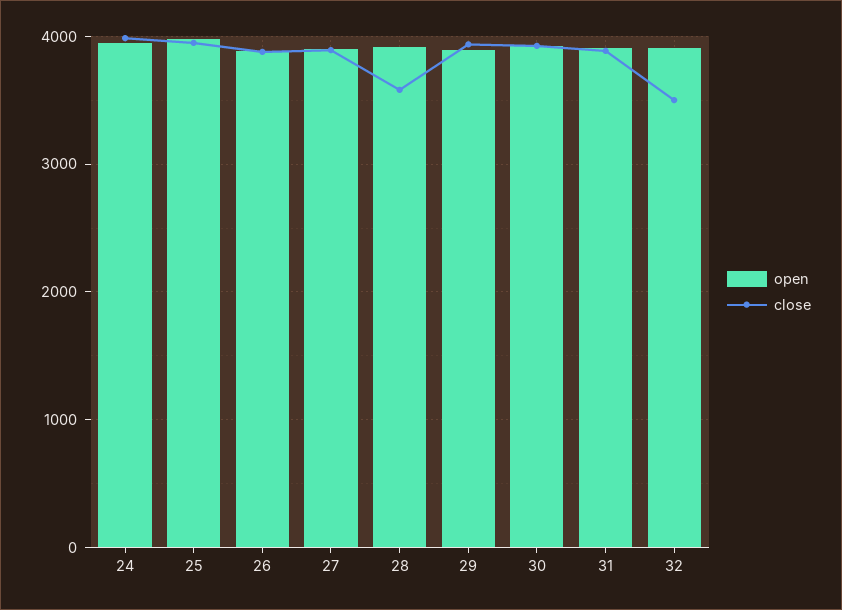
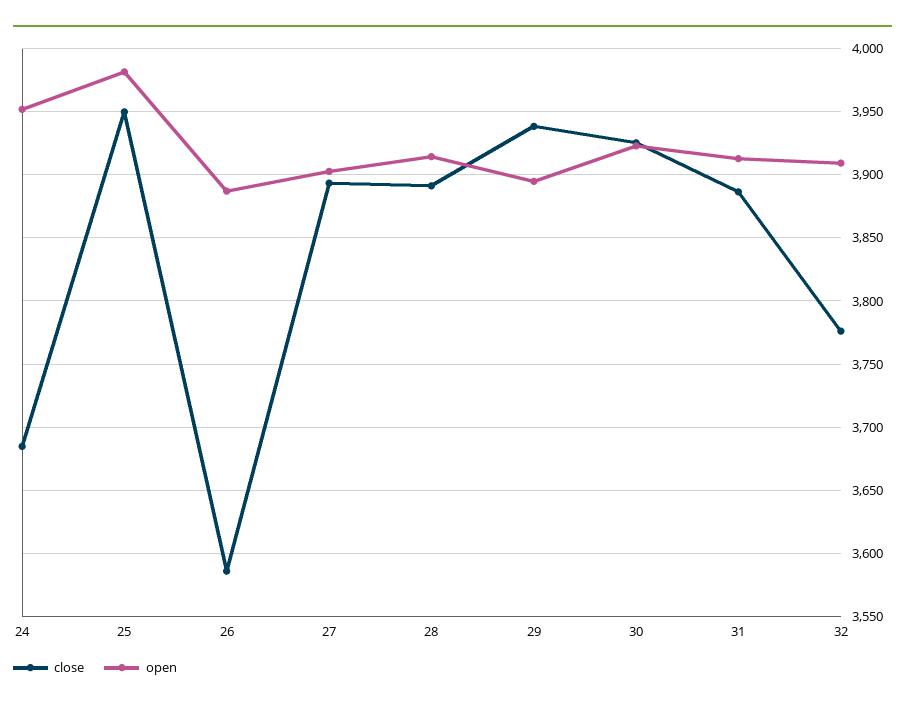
close, 24: 4000 -> 3685
close, 26: 3900 -> 3585
close, 28: 3600 -> 3890
close, 32: 3500 -> 3775

